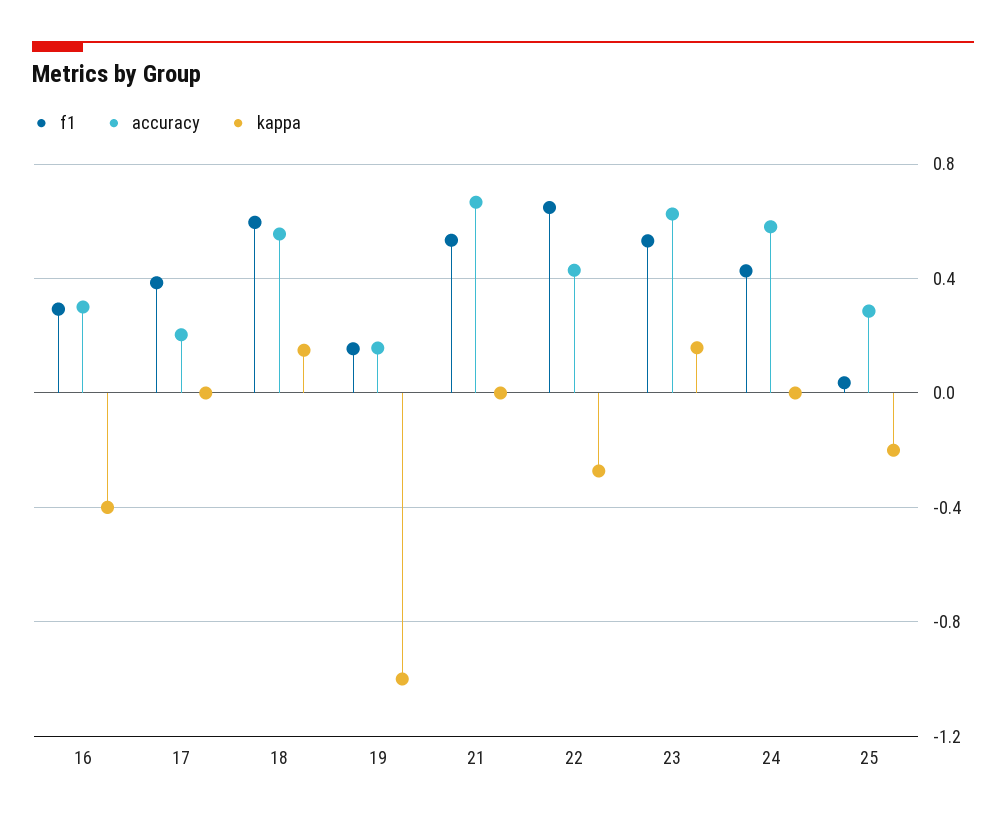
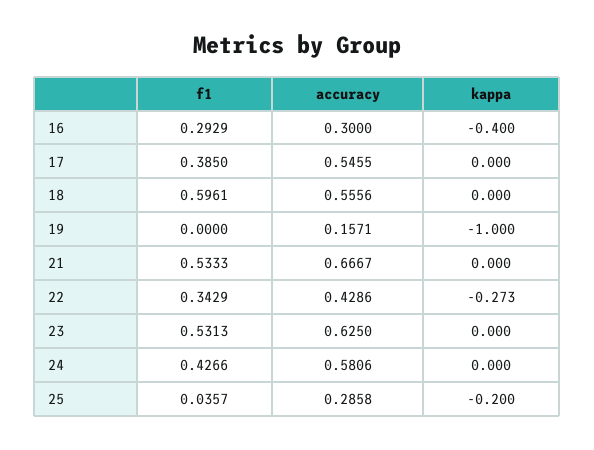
accuracy, 17: 0.2 -> 0.5455
kappa, 18: 0.15 -> 0
f1, 19: 0.15 -> 0
f1, 22: 0.65 -> 0.3429
kappa, 23: 0.15 -> 0

